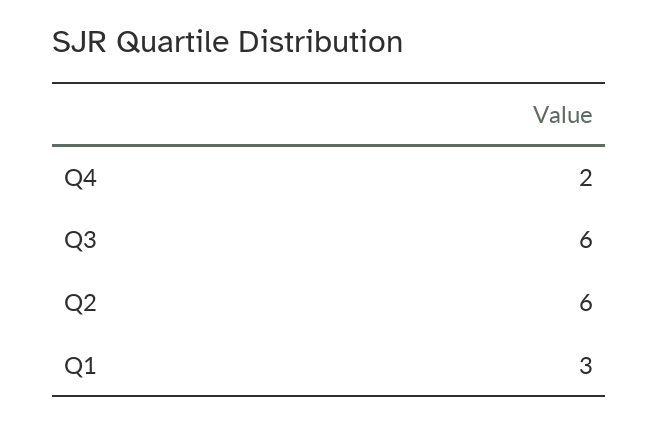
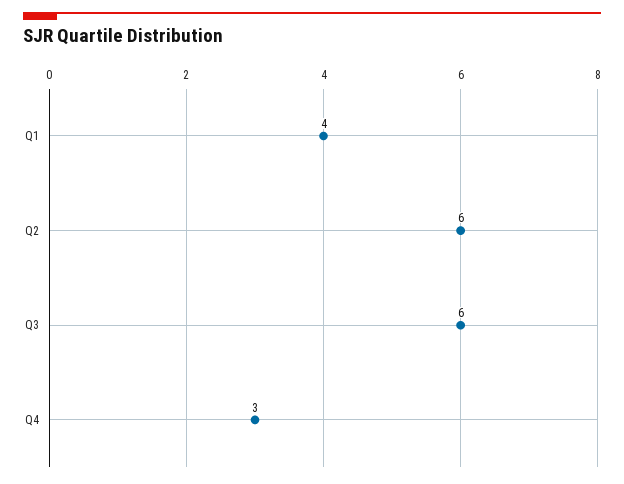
Q4: 2 -> 3
Q1: 3 -> 4

